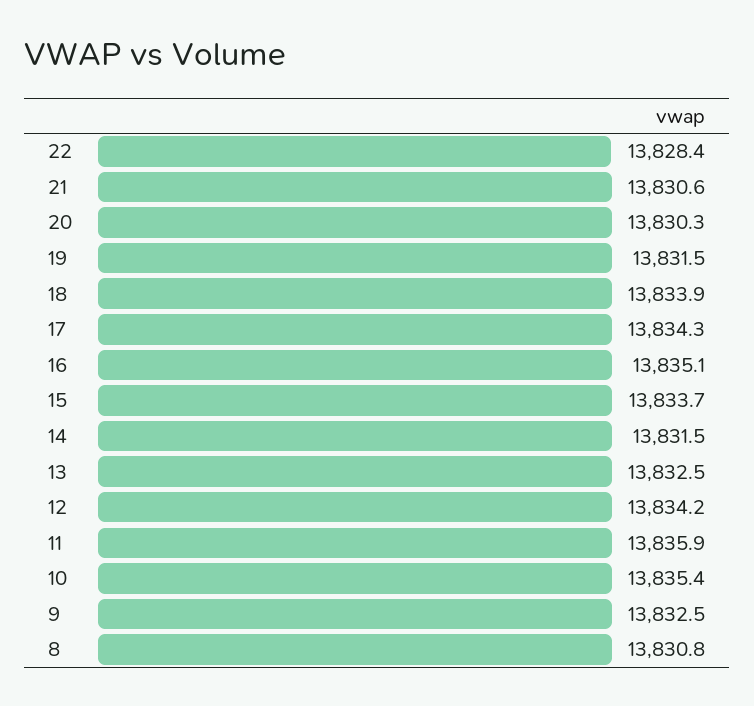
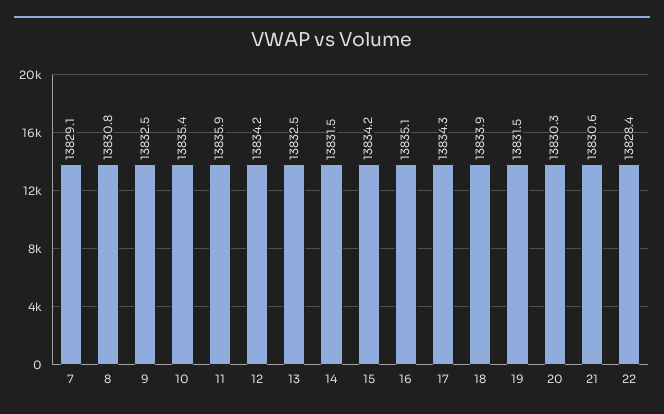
15: 13833.7 -> 13834.2
7: none -> 13829.1

